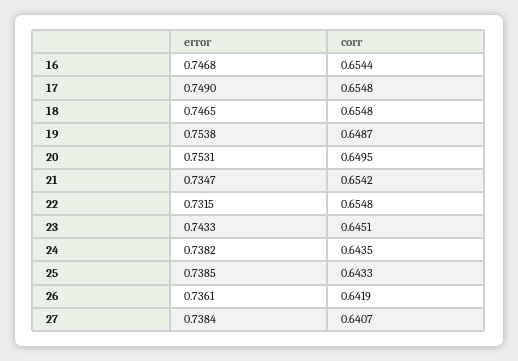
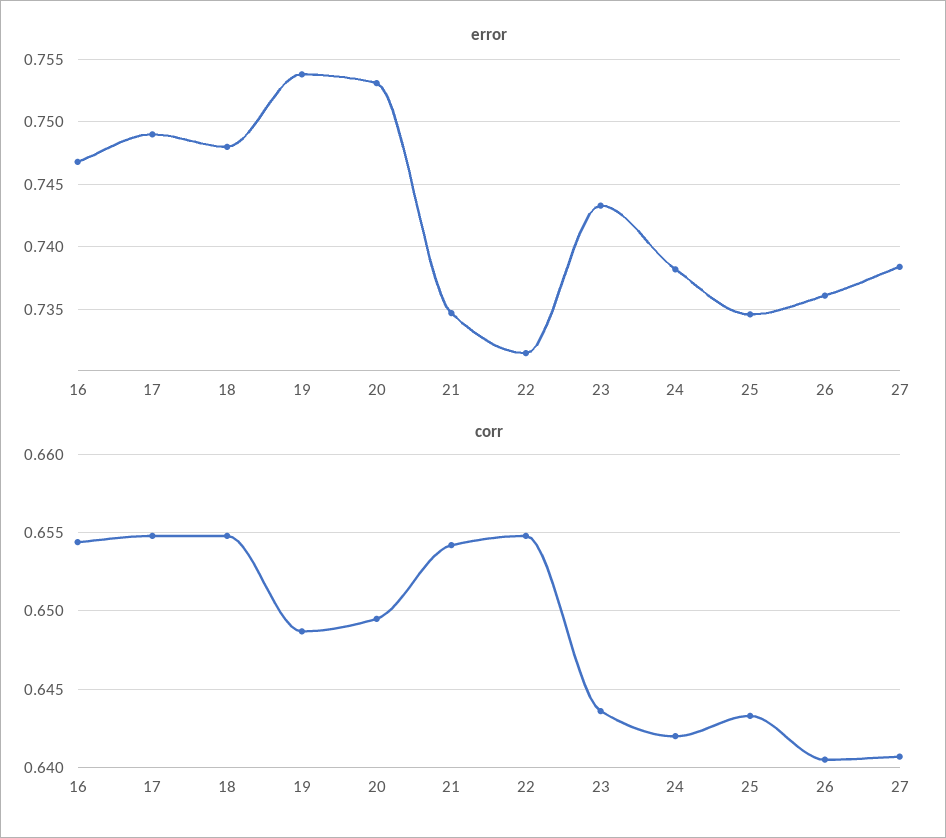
error, 18: 0.7465 -> 0.748
corr, 23: 0.6451 -> 0.6435
corr, 24: 0.6435 -> 0.642
error, 25: 0.7385 -> 0.7345
corr, 26: 0.6419 -> 0.6405

